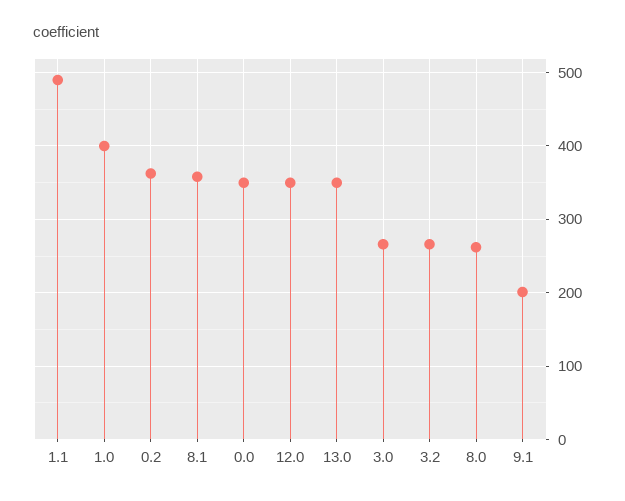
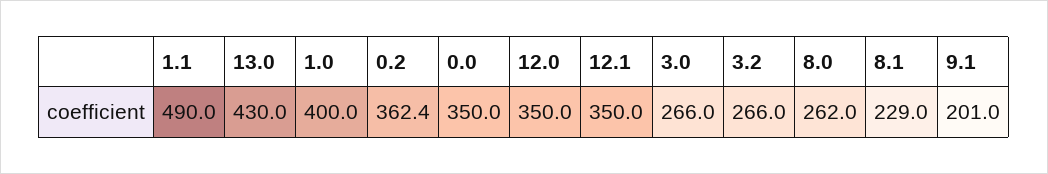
8.1: 360 -> 229
13.0: 350 -> 430
12.1: none -> 350

